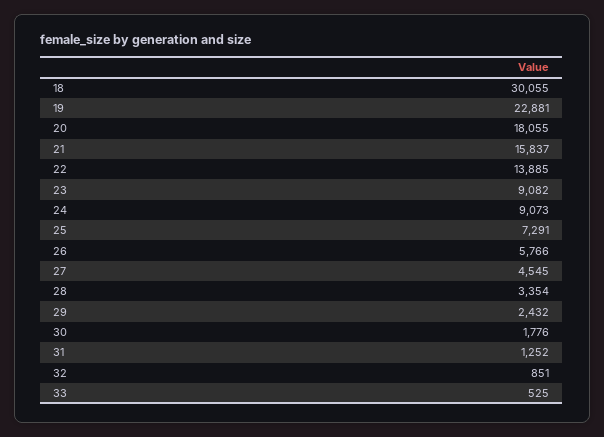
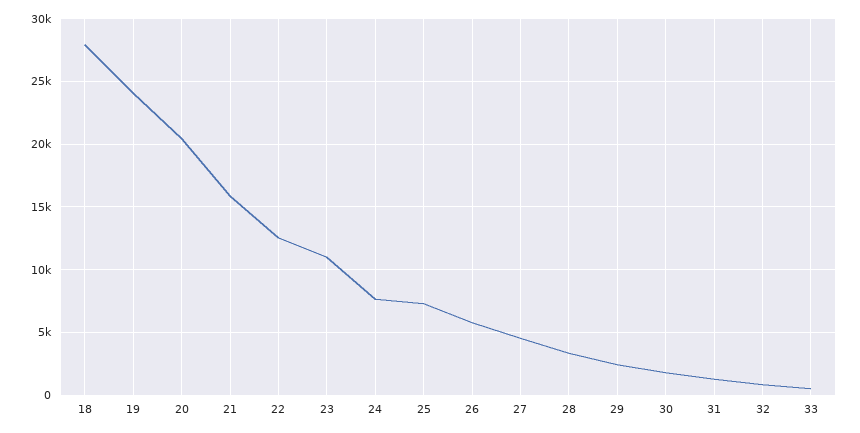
18: 30055 -> 28000
19: 22881 -> 24000
20: 18055 -> 20500
22: 13885 -> 12500
23: 9082 -> 11000
24: 9073 -> 7500

